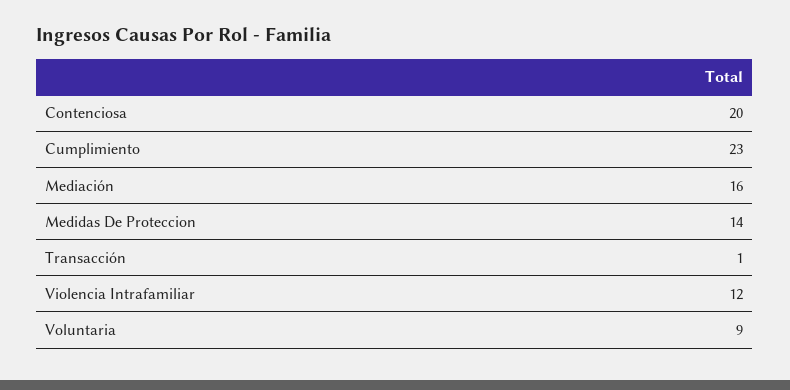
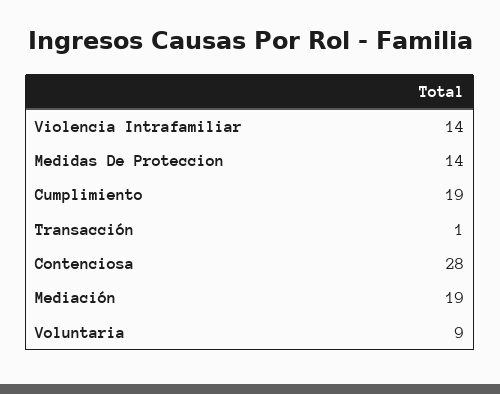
Contenciosa: 20 -> 28
Cumplimiento: 23 -> 19
Mediación: 16 -> 19
Violencia Intrafamiliar: 12 -> 14

